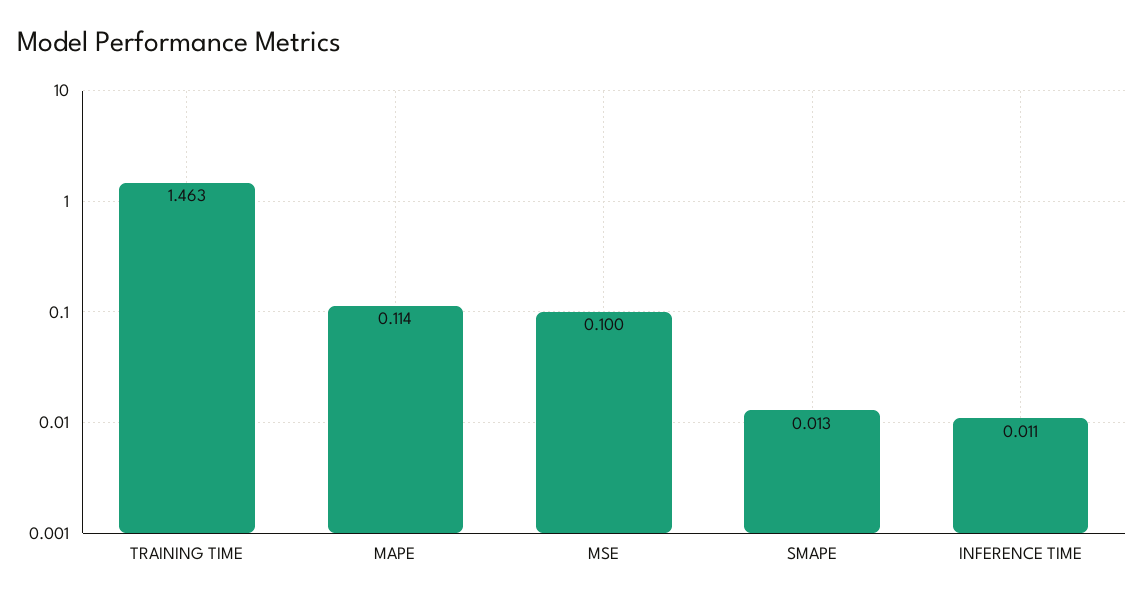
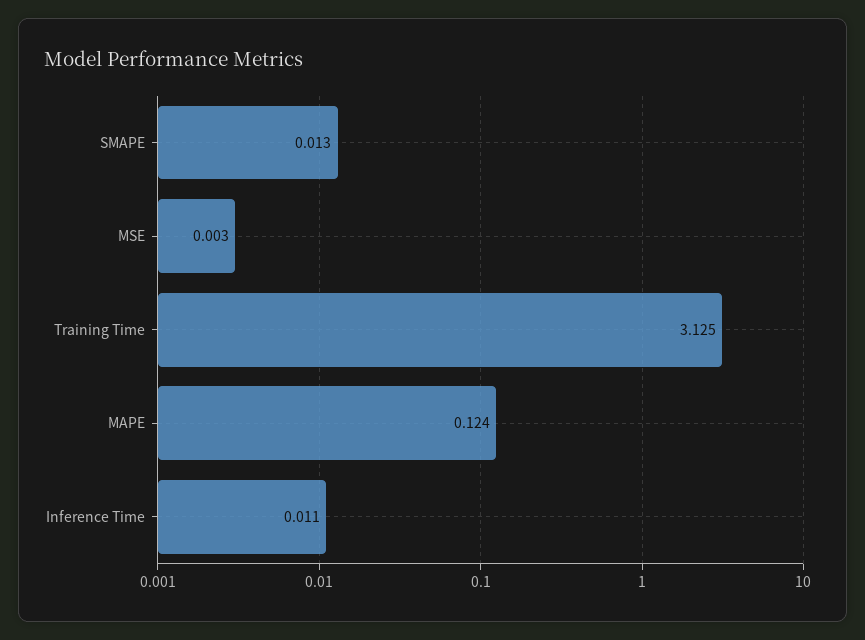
TRAINING TIME: 1.463 -> 3.125
MAPE: 0.114 -> 0.124
MSE: 0.1 -> 0.003

